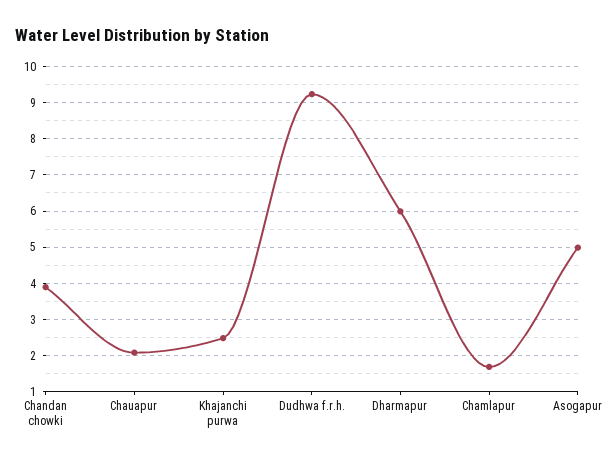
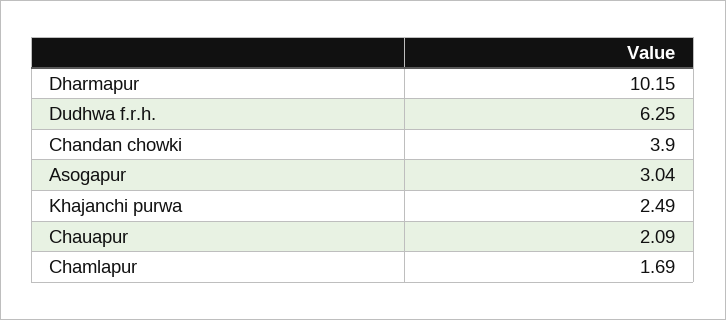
Dudhwa f.r.h.: 9.2 -> 6.25
Dharmapur: 6 -> 10.15
Asogapur: 5 -> 3.04

